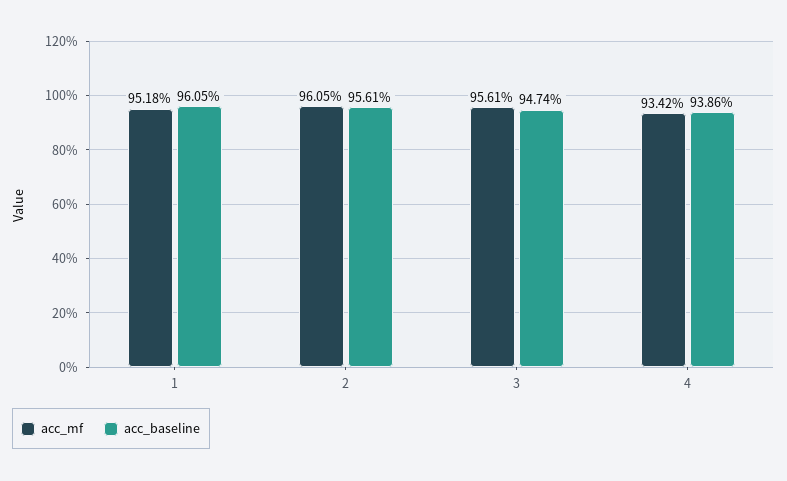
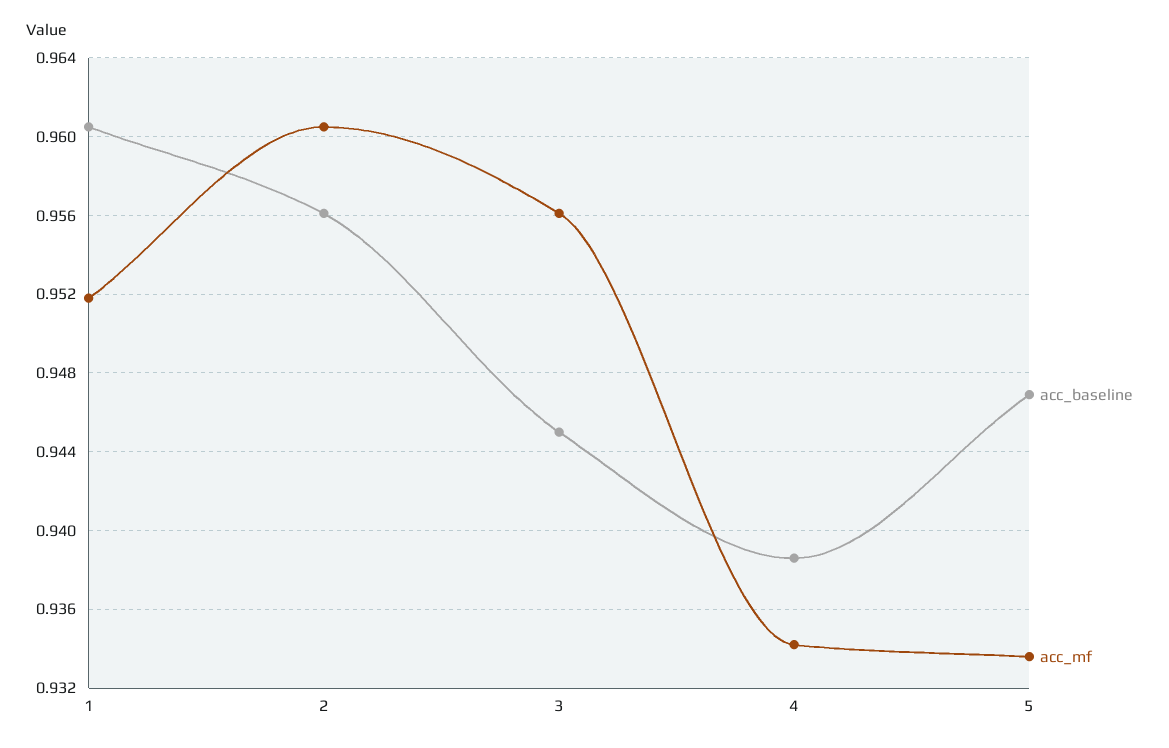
acc_baseline, 3: 0.9474 -> 0.945
acc_baseline, 5: none -> 0.947
acc_mf, 5: none -> 0.9335

